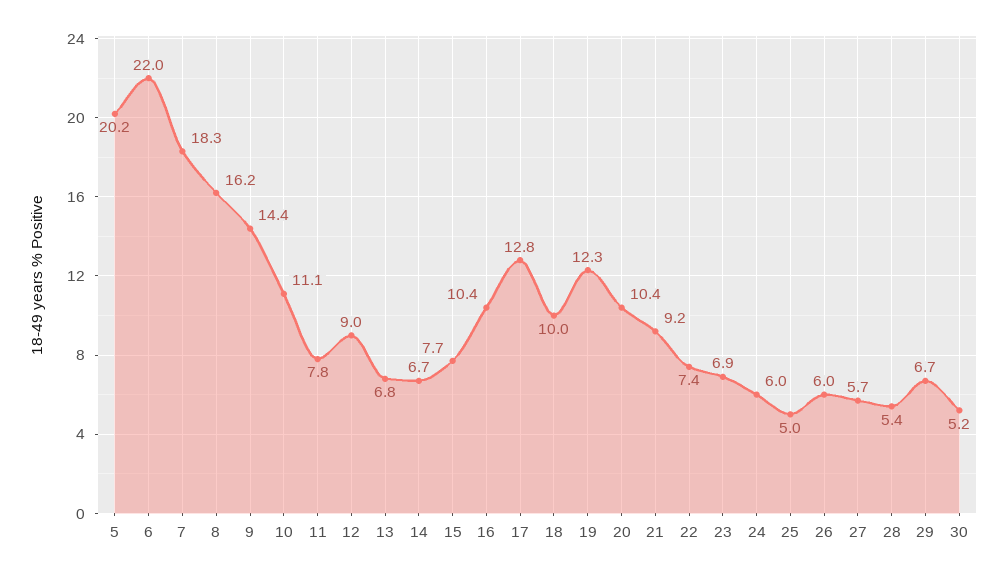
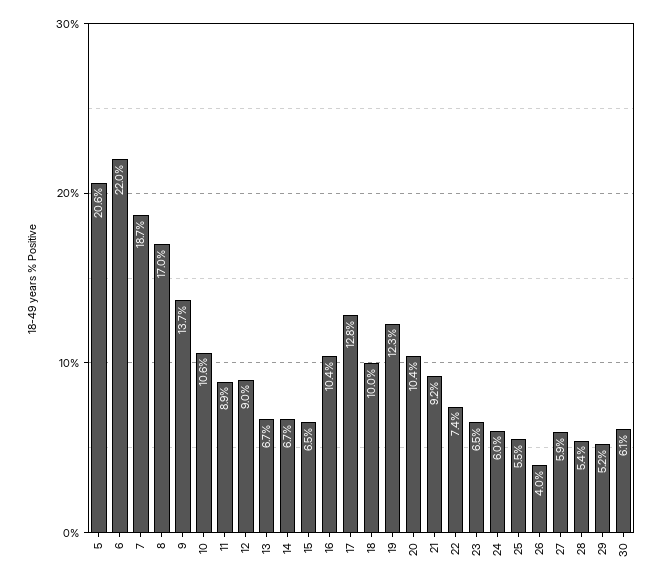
5: 20.2 -> 20.6
7: 18.3 -> 18.7
8: 16.2 -> 17
9: 14.4 -> 13.7
10: 11.1 -> 10.6
11: 7.8 -> 8.9
13: 6.8 -> 6.7
15: 7.7 -> 6.5
23: 6.9 -> 6.5
25: 5 -> 5.5
26: 6 -> 4
27: 5.7 -> 5.9
29: 6.7 -> 5.2
30: 5.2 -> 6.1

